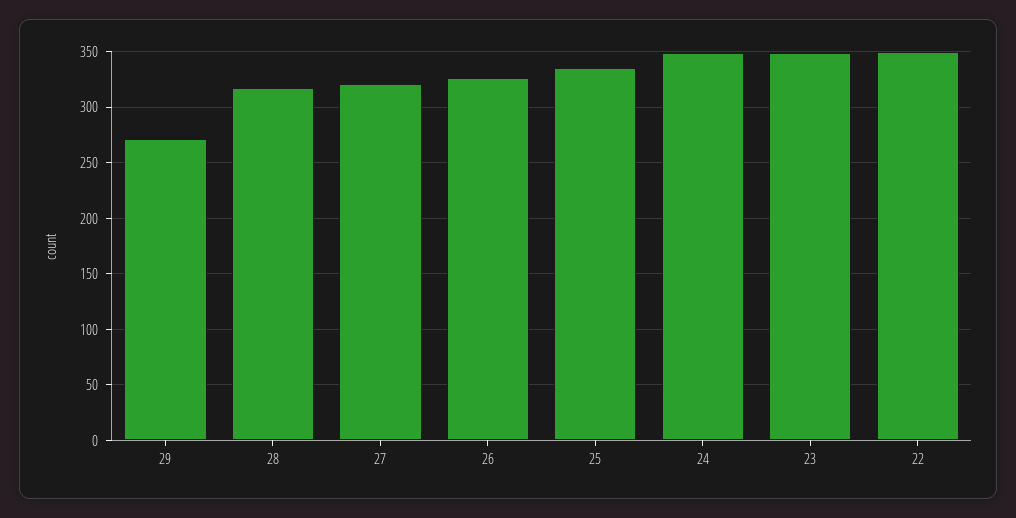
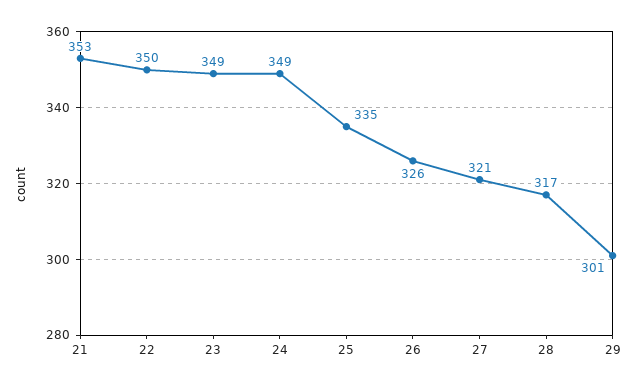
29: 270 -> 301
21: none -> 353

